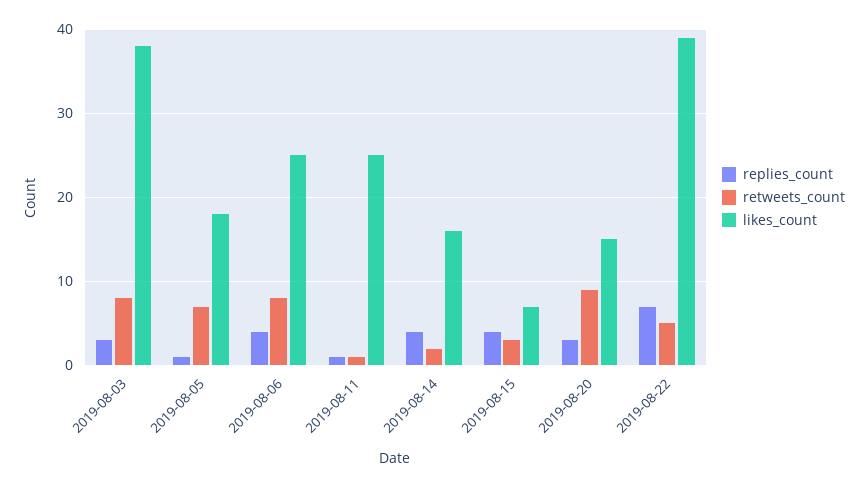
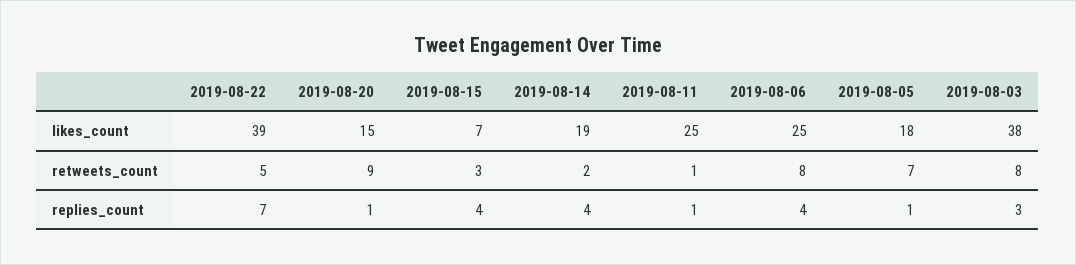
likes_count, 2019-08-14: 16 -> 19
replies_count, 2019-08-20: 3 -> 1

